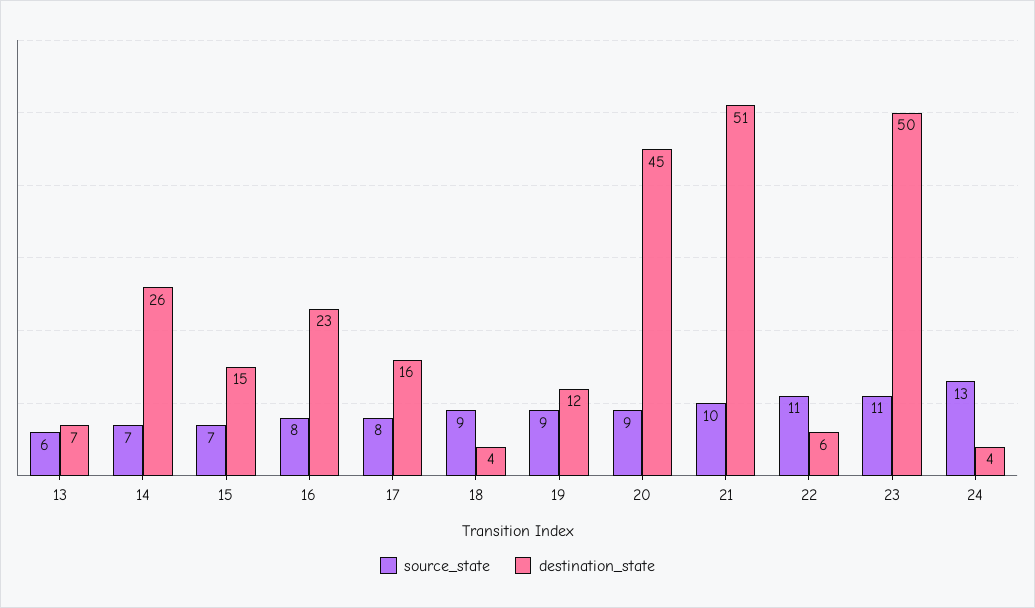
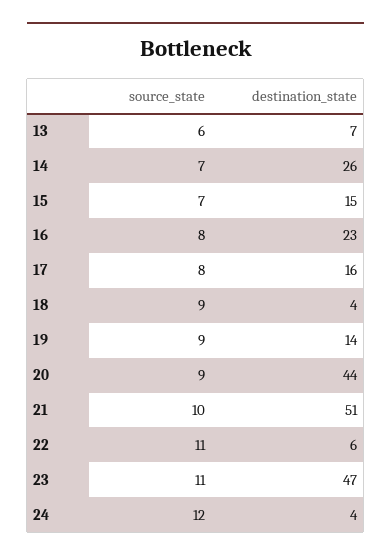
destination_state, 19: 12 -> 14
destination_state, 20: 45 -> 44
destination_state, 23: 50 -> 47
source_state, 24: 13 -> 12

